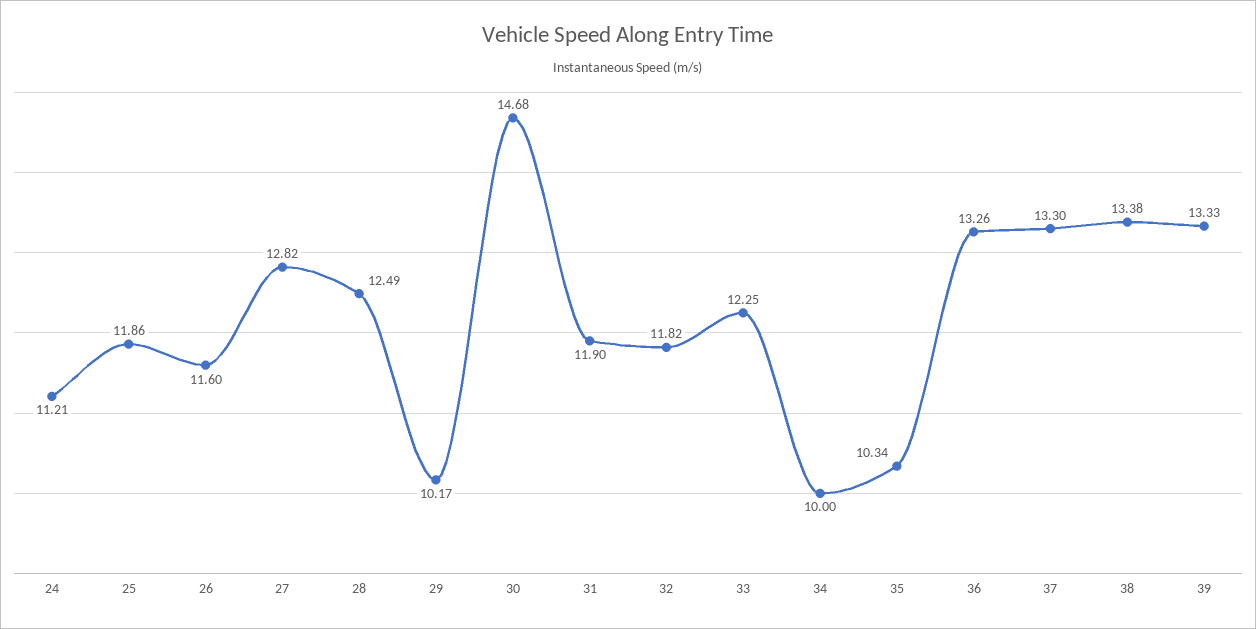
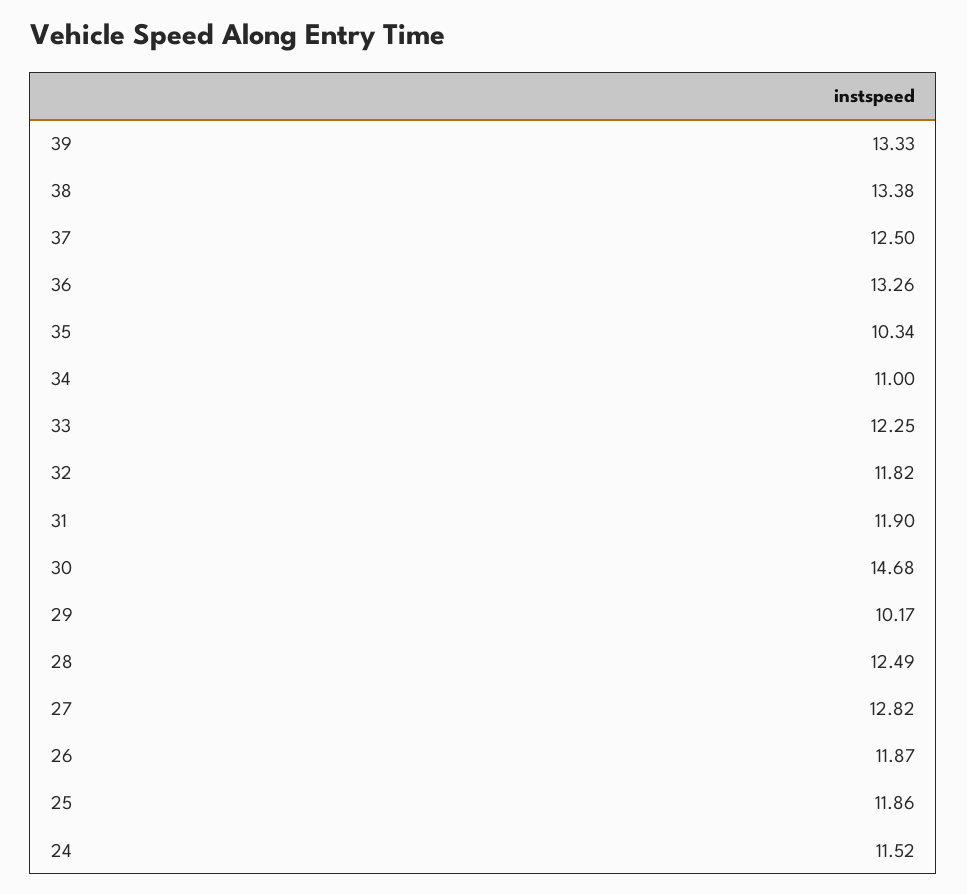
24: 11.21 -> 11.52
26: 11.6 -> 11.87
34: 10 -> 11
37: 13.3 -> 12.5

